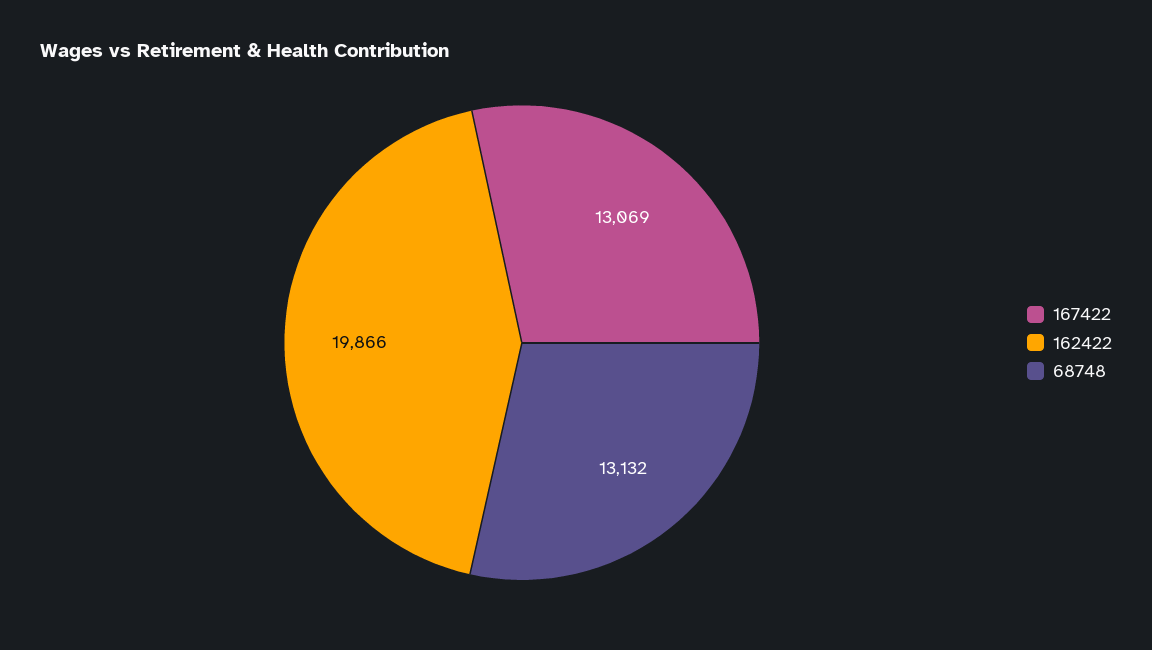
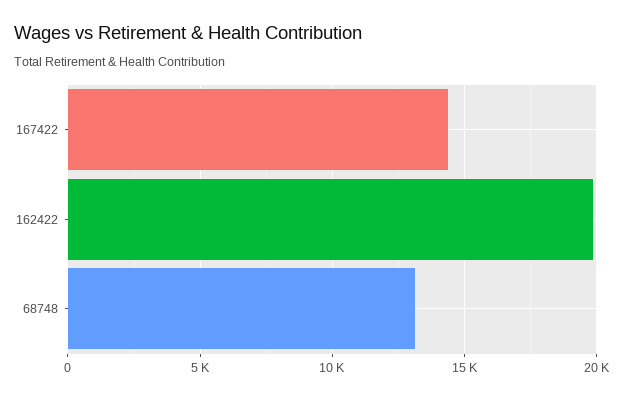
167422: 13069 -> 14500

